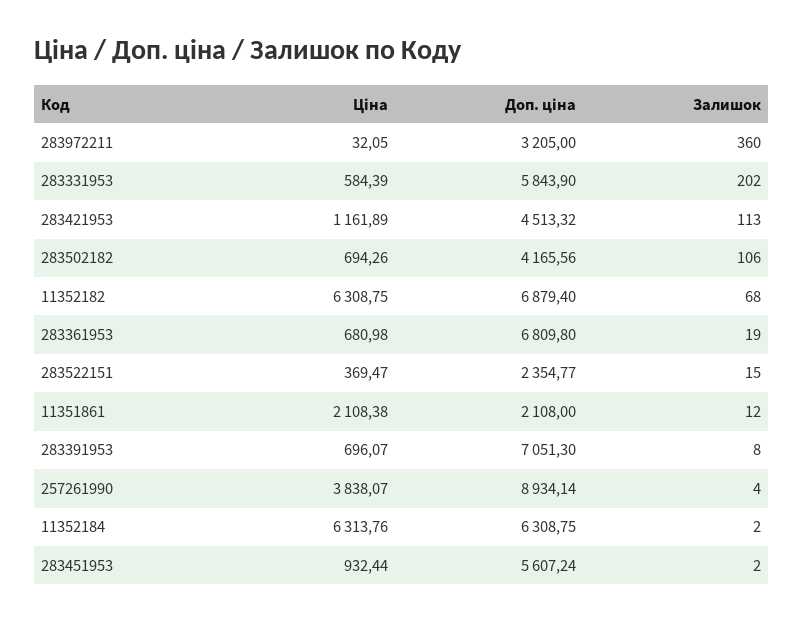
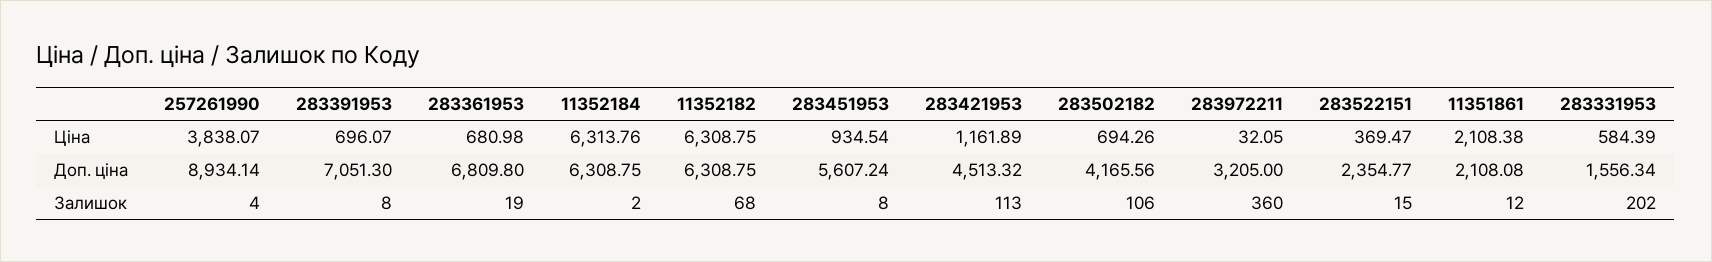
Доп. ціна, 283331953: 5843.9 -> 1556.34
Доп. ціна, 11352182: 6879.4 -> 6308.75
Доп. ціна, 11351861: 2108 -> 2108.08
Ціна, 283451953: 932.44 -> 934.54
Залишок, 283451953: 2 -> 8

